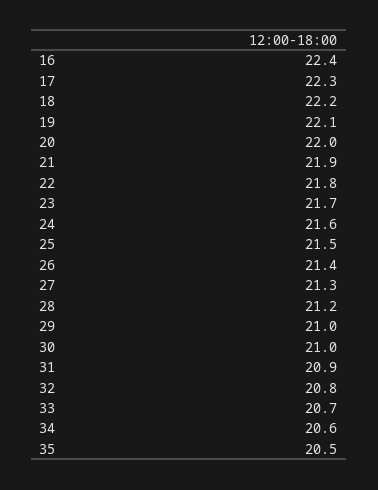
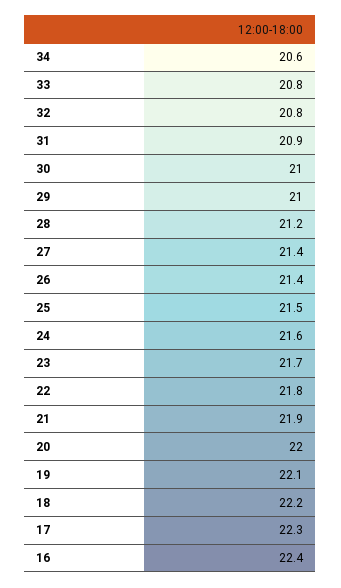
27: 21.3 -> 21.4
33: 20.7 -> 20.8
35: 20.5 -> none

